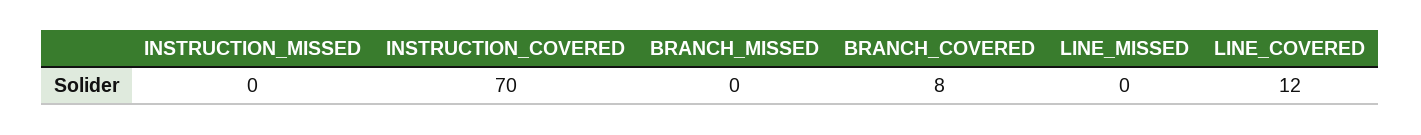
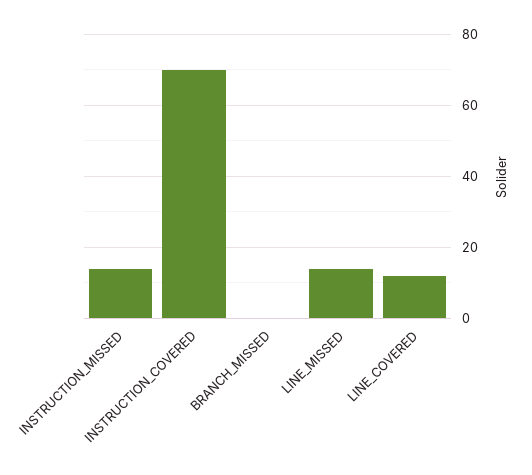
INSTRUCTION_MISSED: 0 -> 15
BRANCH_COVERED: 8 -> none
LINE_MISSED: 0 -> 15

